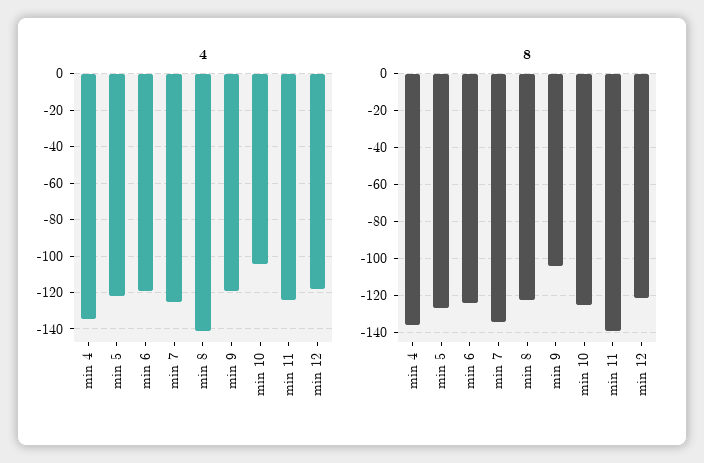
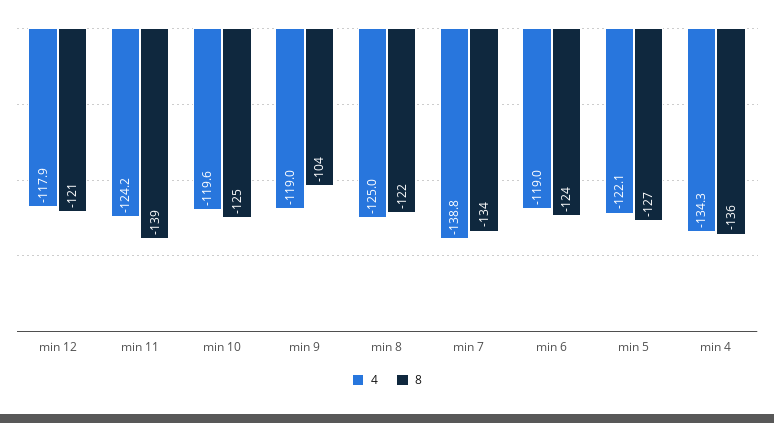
4, min 7: -125 -> -138.8
4, min 8: -140 -> -125
4, min 10: -105 -> -119.6

